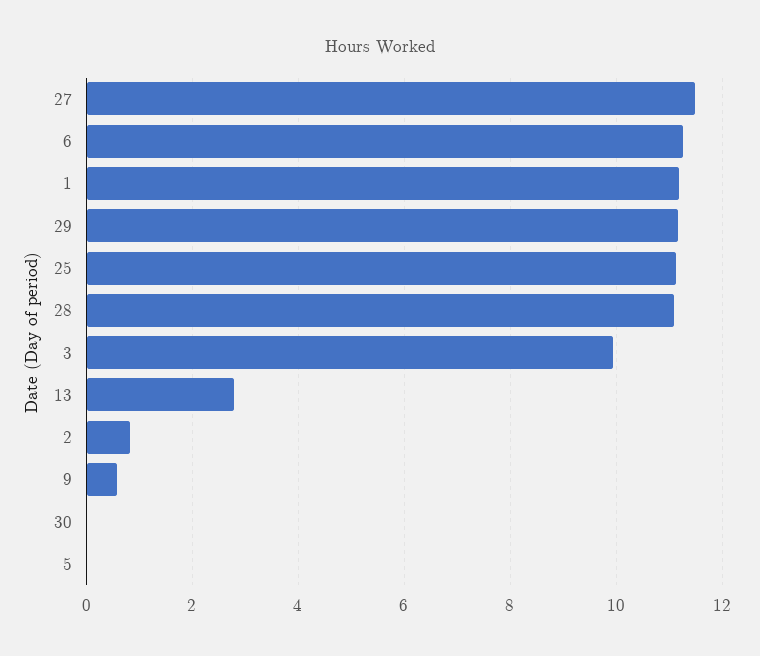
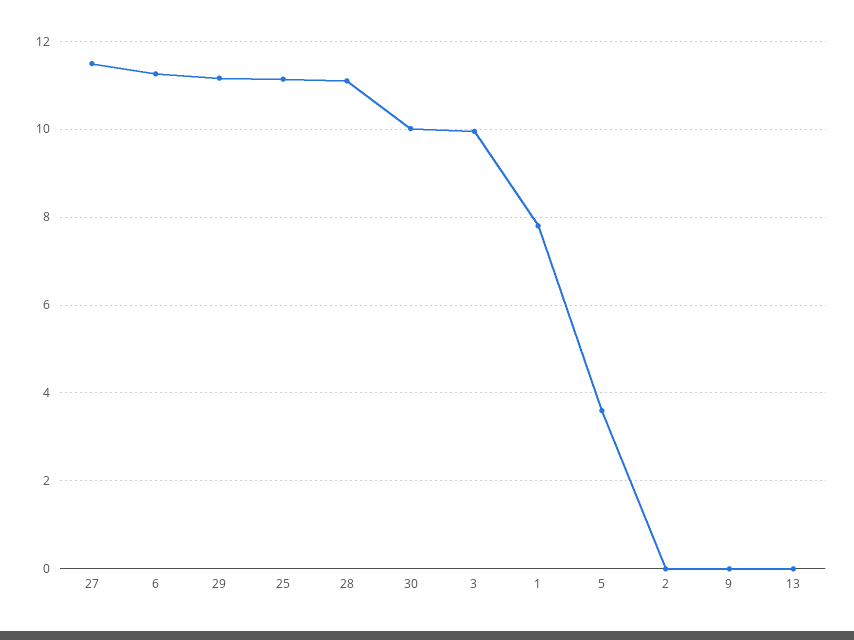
1: 11.2 -> 7.8
13: 2.8 -> 0
2: 0.8 -> 0
9: 0.6 -> 0
30: 0 -> 10
5: 0 -> 3.6

